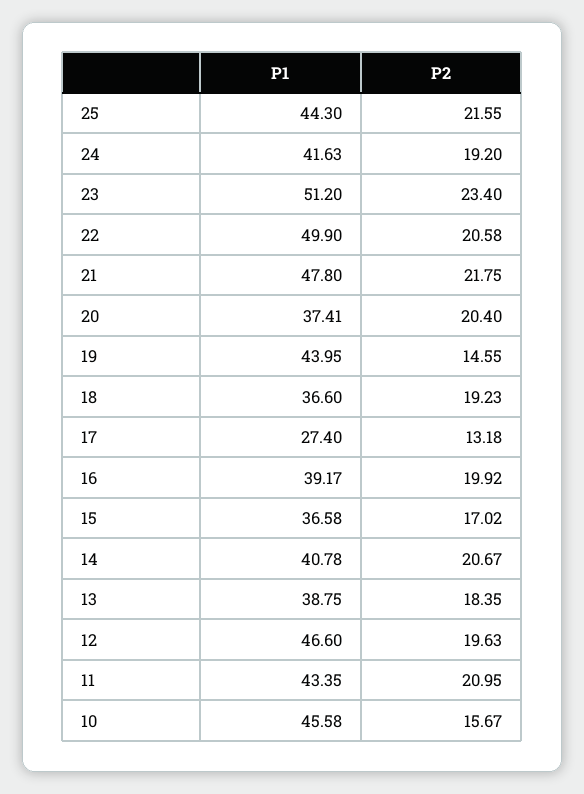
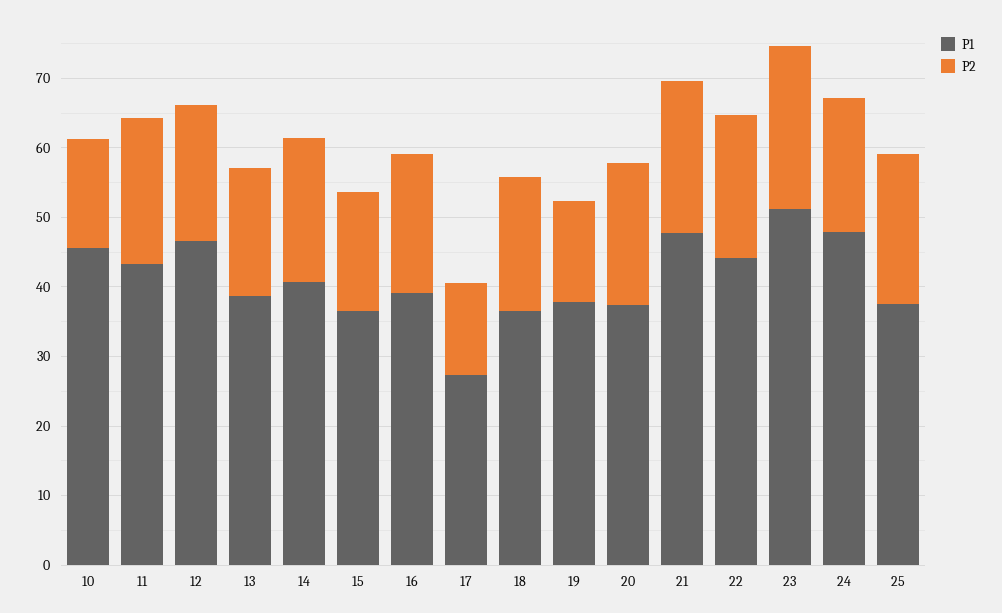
P1, 25: 44.3 -> 38
P1, 24: 41.63 -> 48
P1, 22: 49.9 -> 44
P1, 19: 43.95 -> 38

